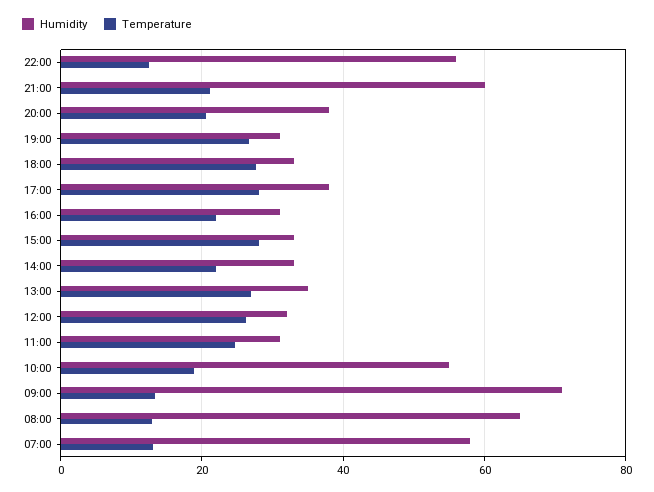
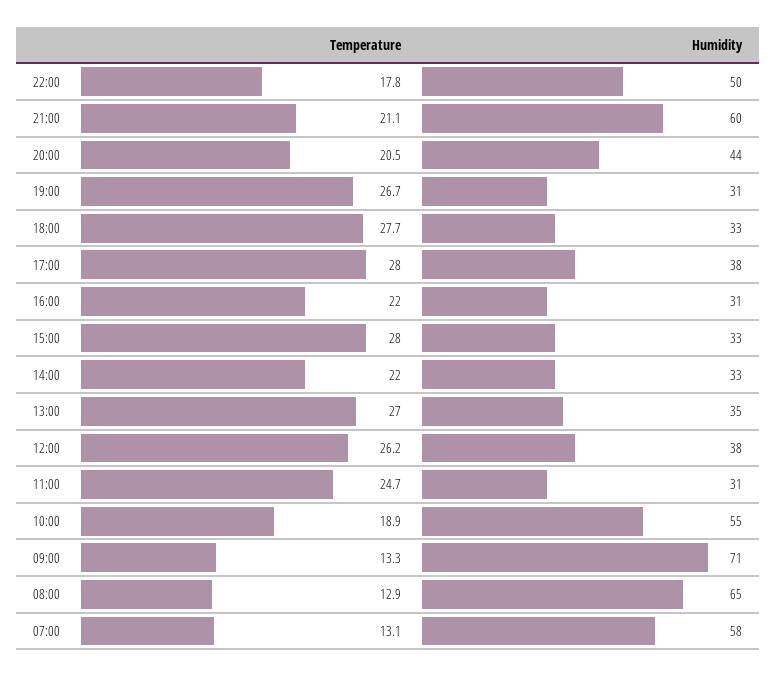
Humidity, 22:00: 56 -> 50
Temperature, 22:00: 12 -> 17.8
Humidity, 20:00: 38 -> 44
Humidity, 12:00: 32 -> 38

